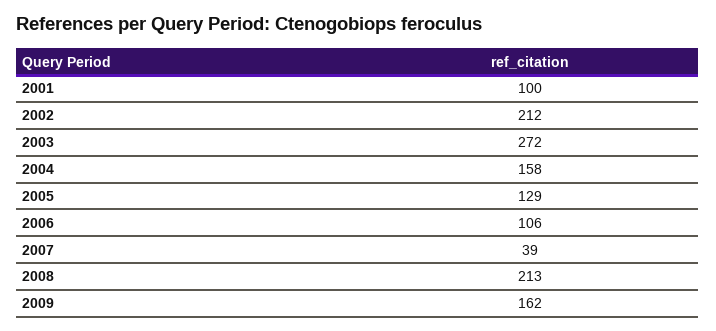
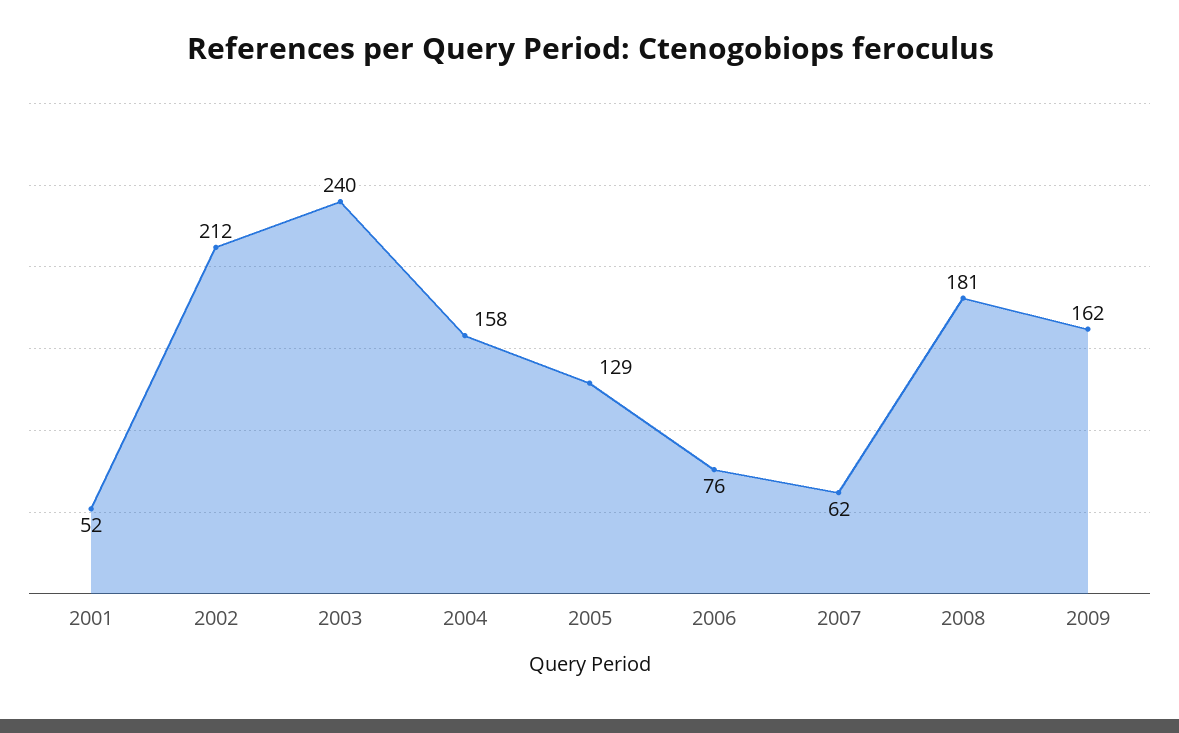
2001: 100 -> 52
2003: 272 -> 240
2006: 106 -> 76
2007: 39 -> 62
2008: 213 -> 181

